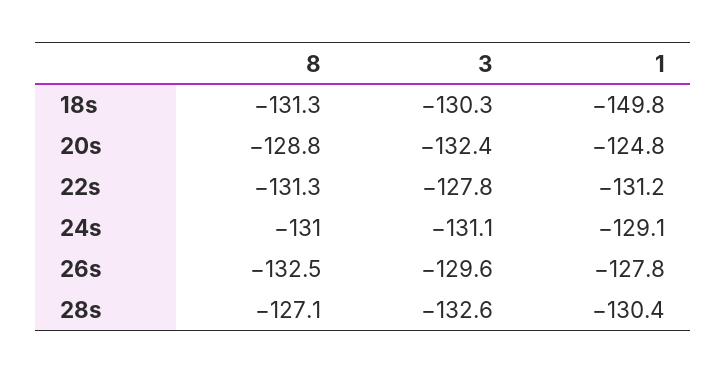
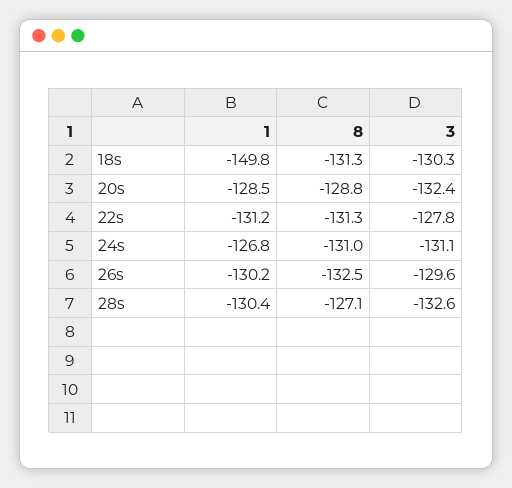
1, 20s: -124.8 -> -128.5
1, 24s: -129.1 -> -126.8
1, 26s: -127.8 -> -130.2

